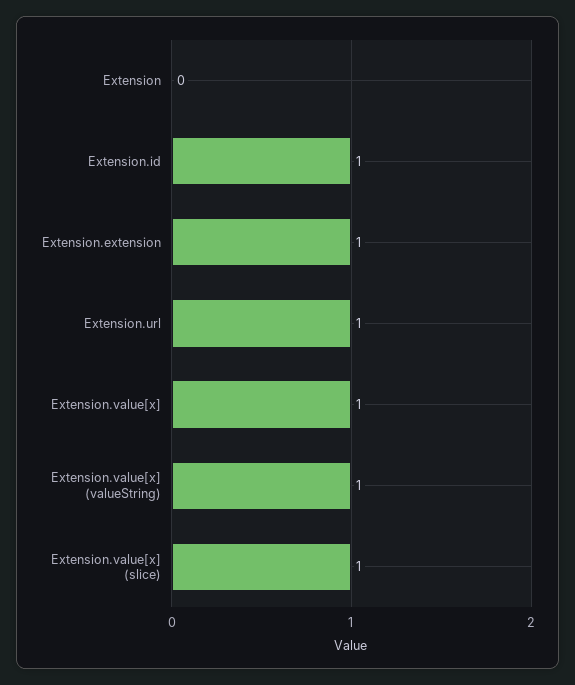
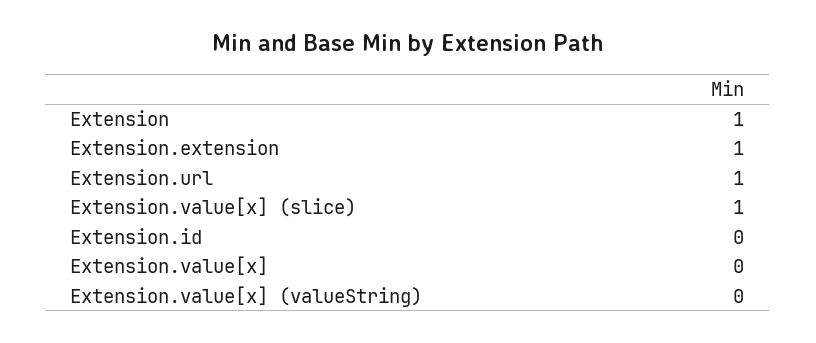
Extension: 0 -> 1
Extension.id: 1 -> 0
Extension.value[x]: 1 -> 0
Extension.value[x] (valueString): 1 -> 0

